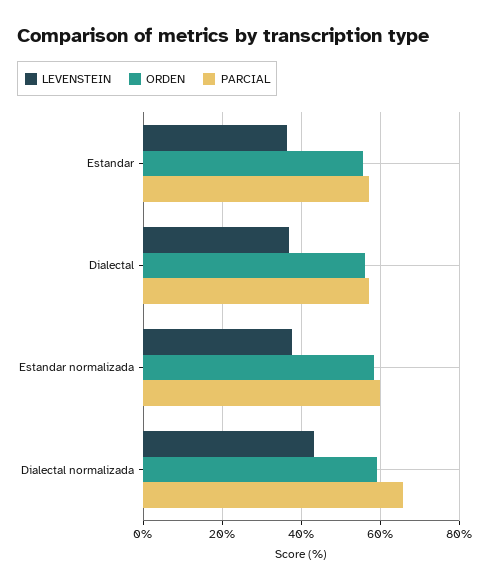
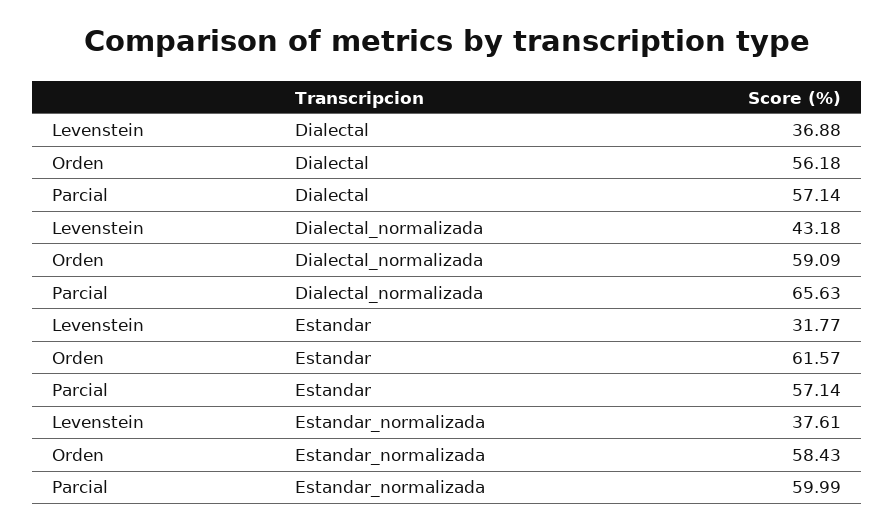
LEVENSTEIN, Estandar: 36 -> 31.77
ORDEN, Estandar: 56 -> 61.57

